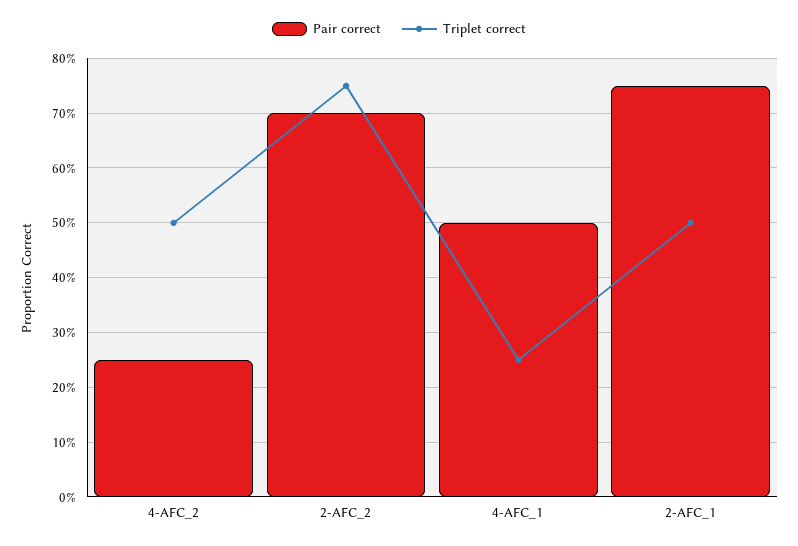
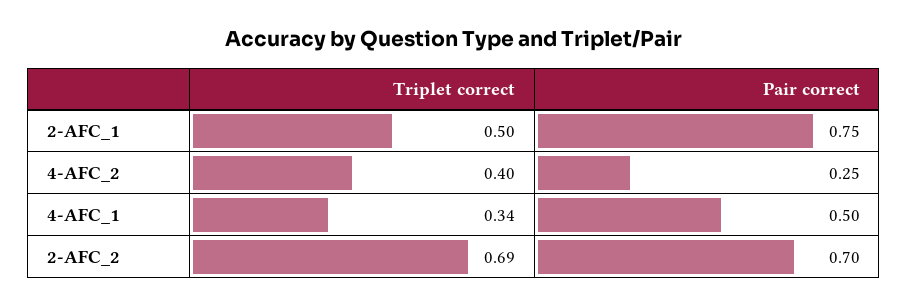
Triplet correct, 4-AFC_2: 0.5 -> 0.4
Triplet correct, 2-AFC_2: 0.75 -> 0.69
Triplet correct, 4-AFC_1: 0.25 -> 0.34

